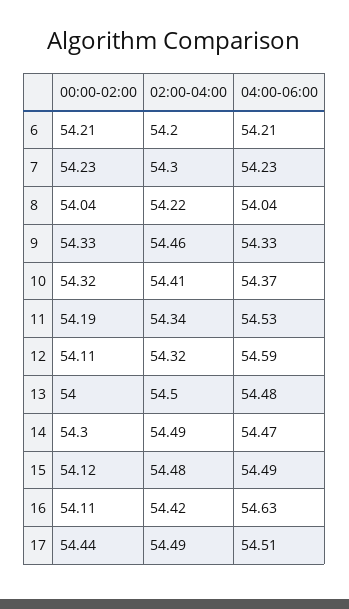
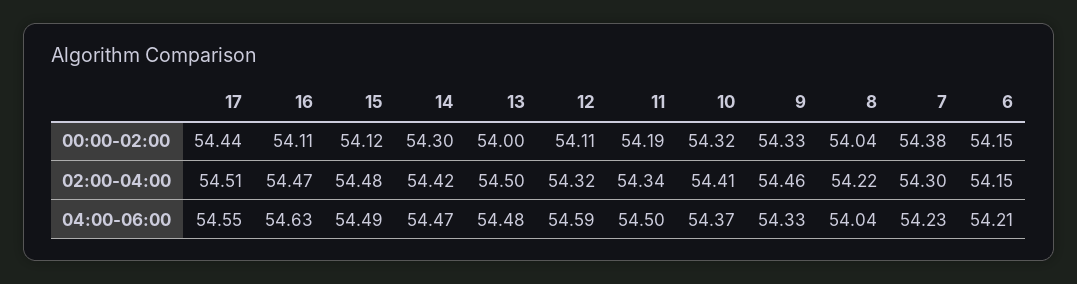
00:00-02:00, 6: 54.21 -> 54.15
02:00-04:00, 6: 54.2 -> 54.15
00:00-02:00, 7: 54.23 -> 54.38
04:00-06:00, 11: 54.53 -> 54.5
02:00-04:00, 14: 54.49 -> 54.42
02:00-04:00, 16: 54.42 -> 54.47
02:00-04:00, 17: 54.49 -> 54.51
04:00-06:00, 17: 54.51 -> 54.55

